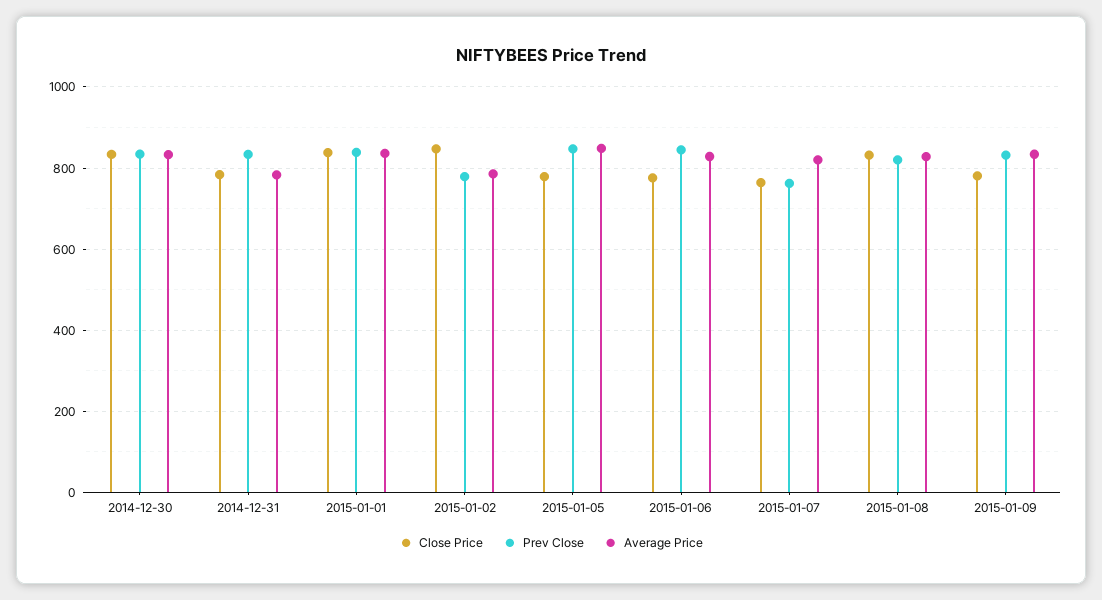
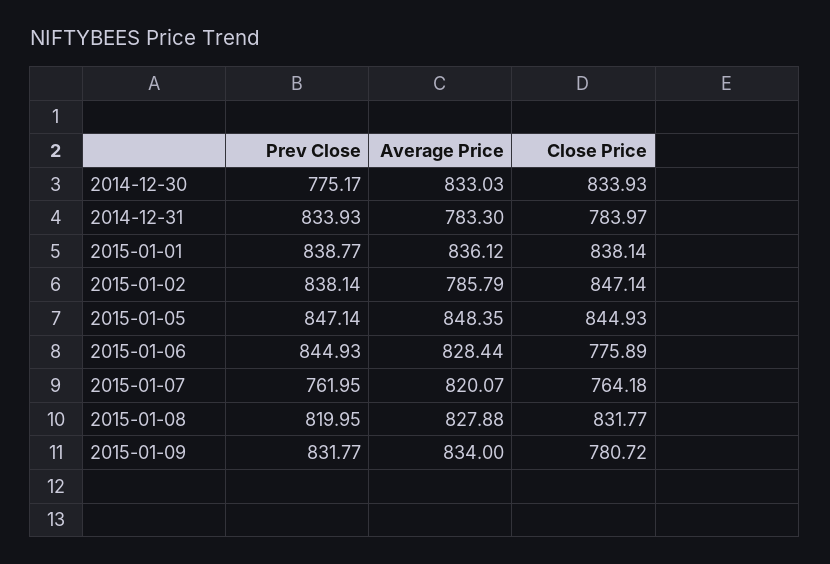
Prev Close, 2014-12-30: 840 -> 775.17
Prev Close, 2015-01-02: 780 -> 838.14
Close Price, 2015-01-05: 780 -> 844.93

